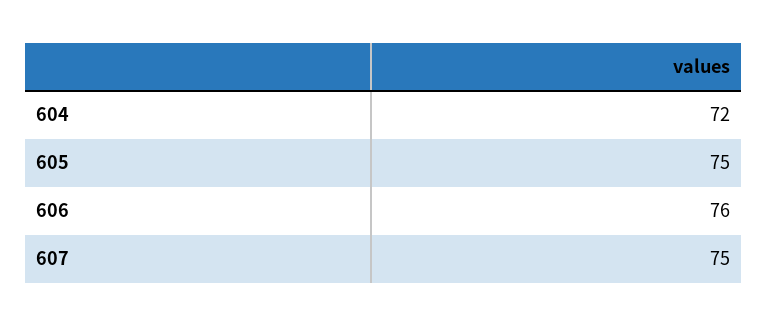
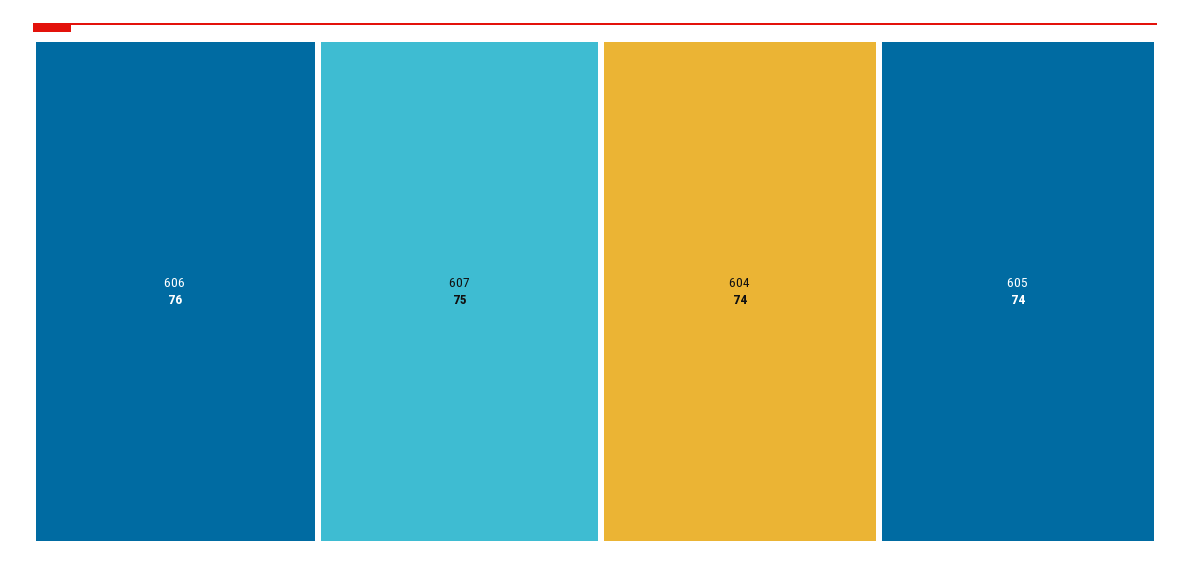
604: 72 -> 74
605: 75 -> 74

